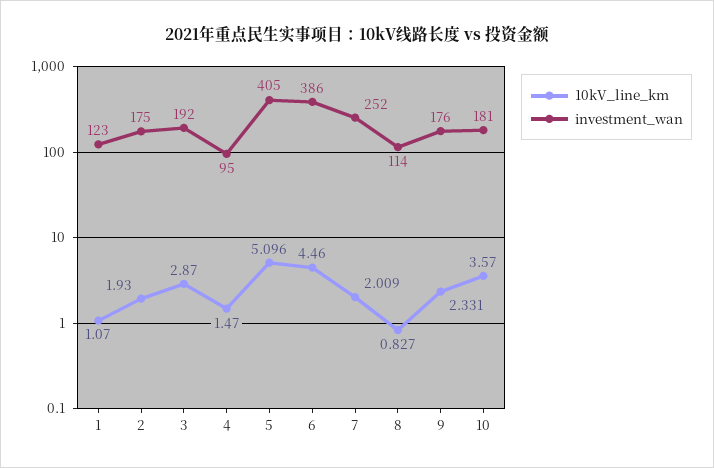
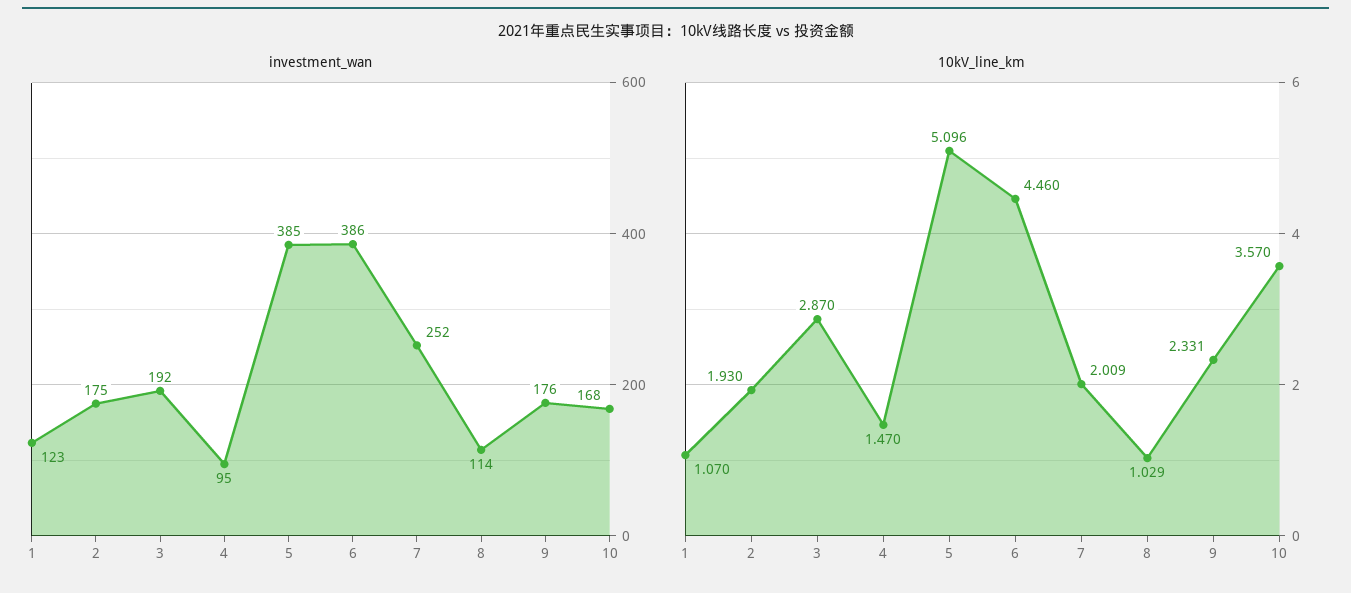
investment_wan, 5: 405 -> 385
10kV_line_km, 8: 0.827 -> 1.029
investment_wan, 10: 181 -> 168

